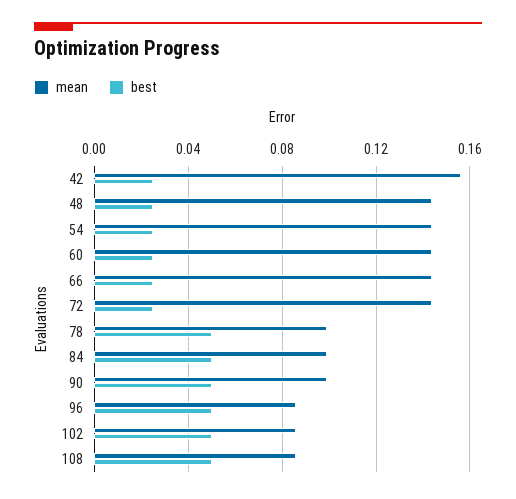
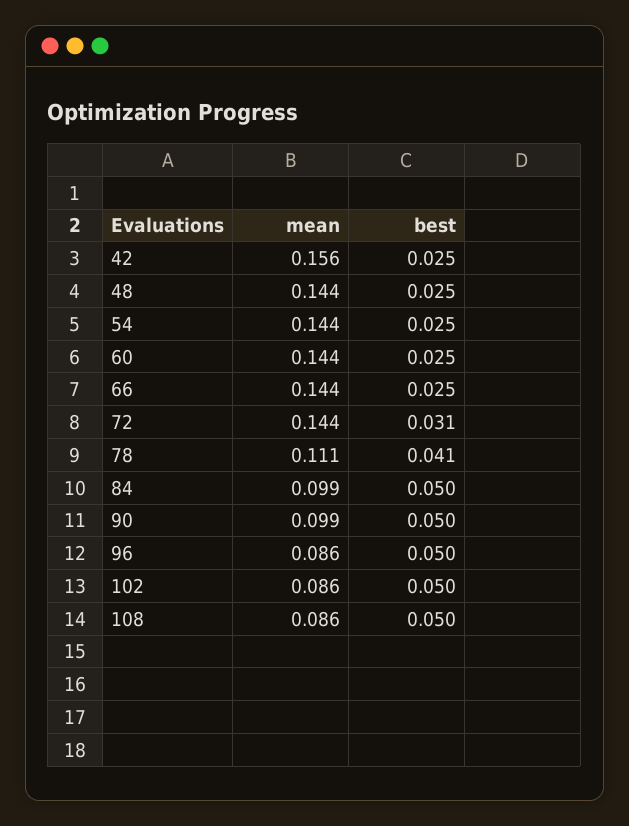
best, 72: 0.025 -> 0.031
mean, 78: 0.1 -> 0.111
best, 78: 0.05 -> 0.041

